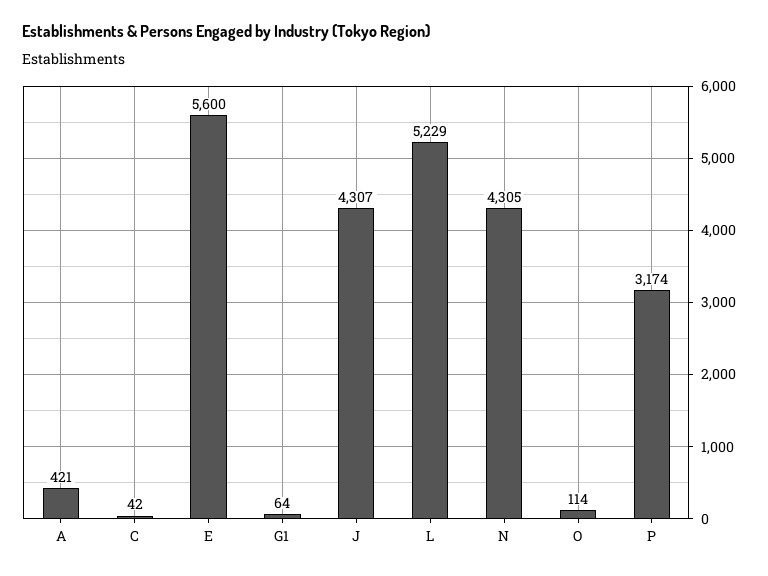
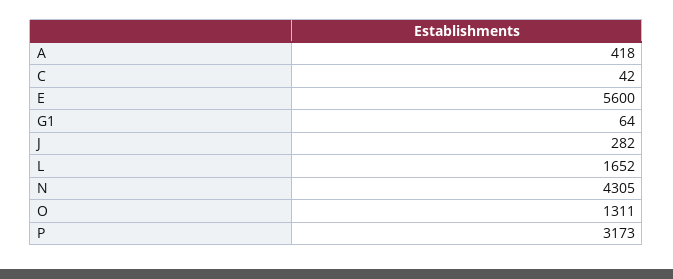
A: 421 -> 418
J: 4307 -> 282
L: 5229 -> 1652
O: 114 -> 1311
P: 3174 -> 3173

